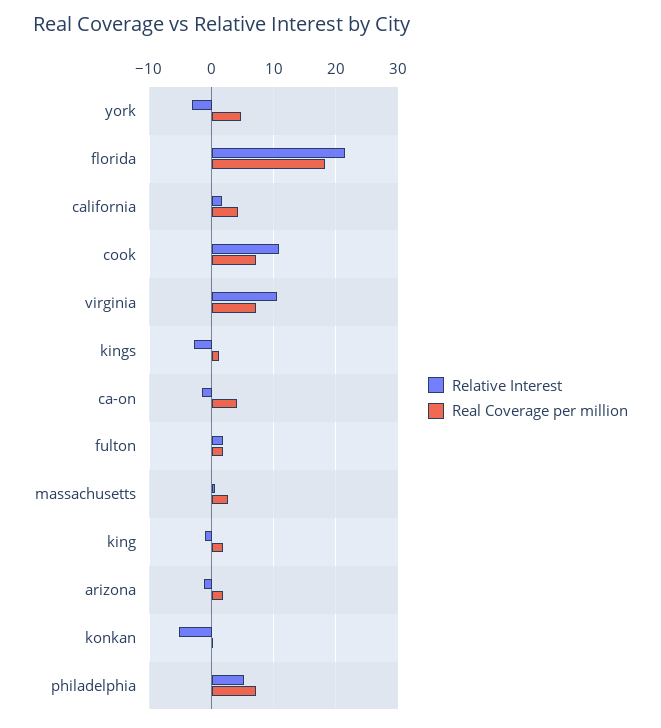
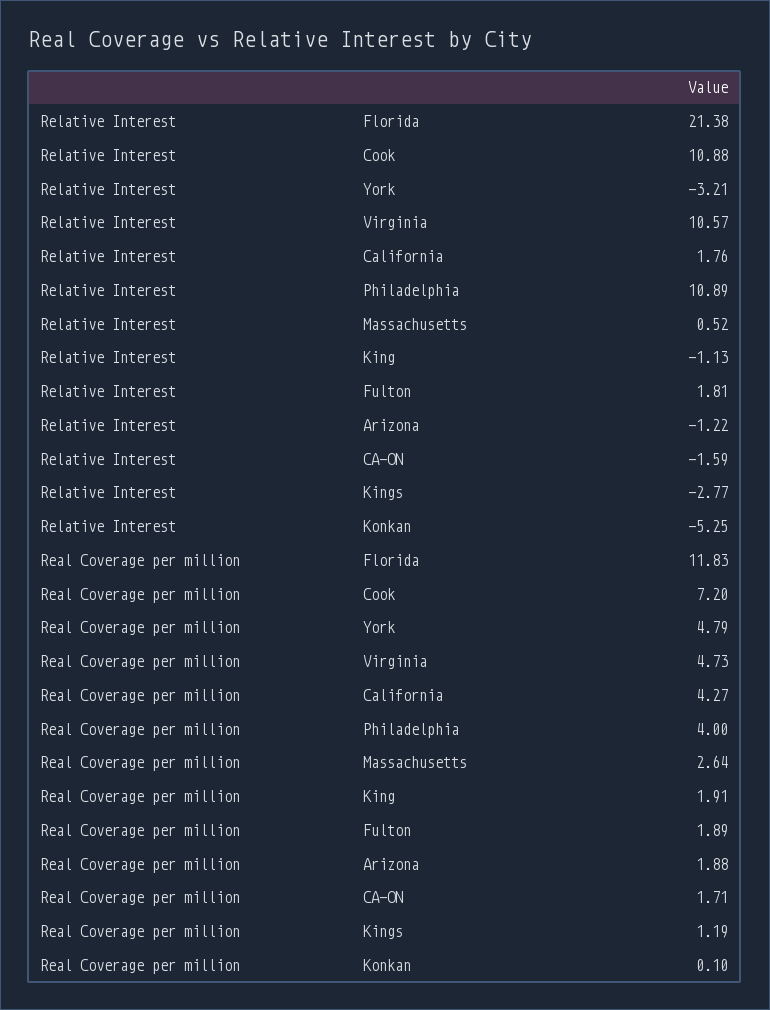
Real Coverage per million, florida: 18 -> 11.83
Real Coverage per million, virginia: 7 -> 4.73
Real Coverage per million, ca-on: 4 -> 1.71
Relative Interest, philadelphia: 5 -> 10.89
Real Coverage per million, philadelphia: 7 -> 4

